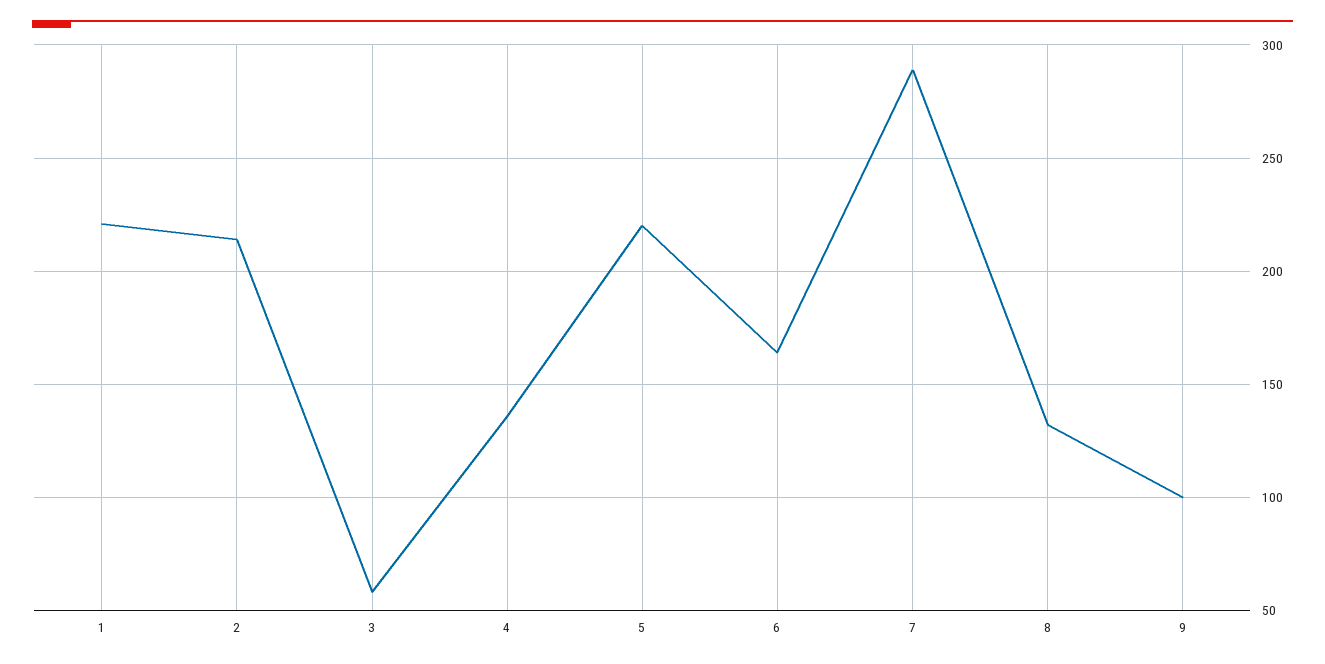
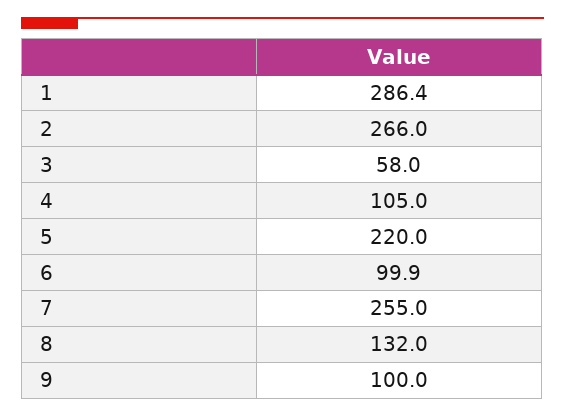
1: 220 -> 286.4
2: 215 -> 266
4: 135 -> 105
6: 165 -> 99.9
7: 290 -> 255

